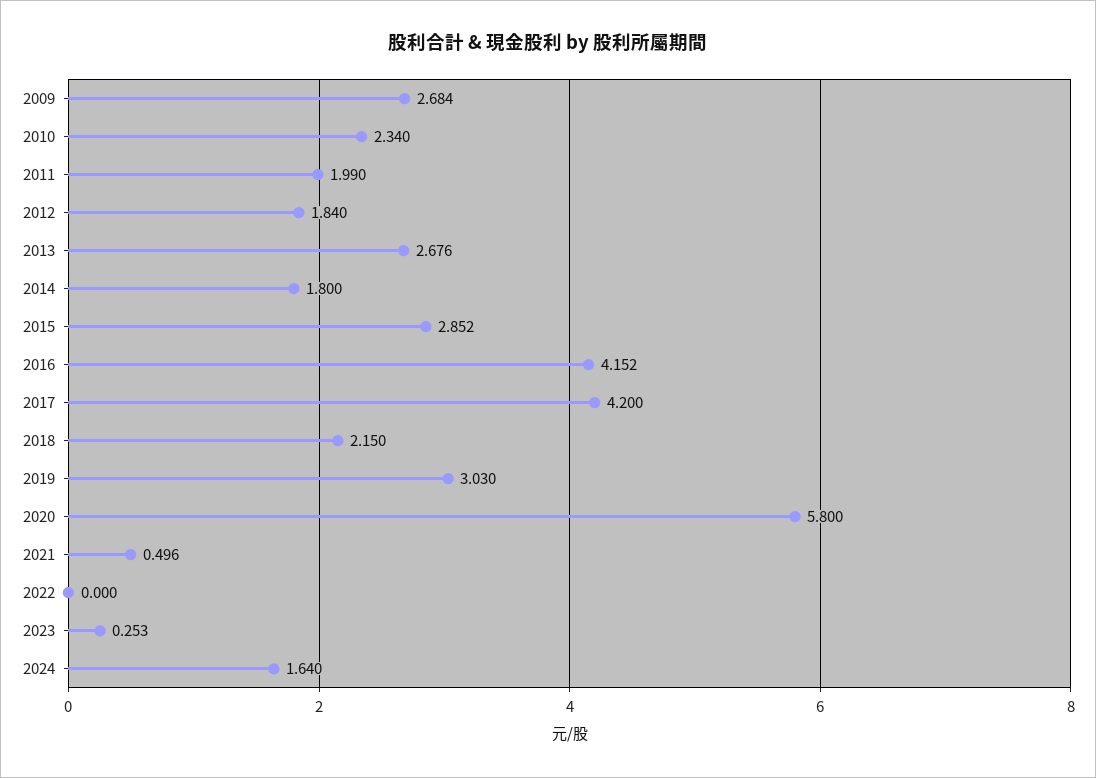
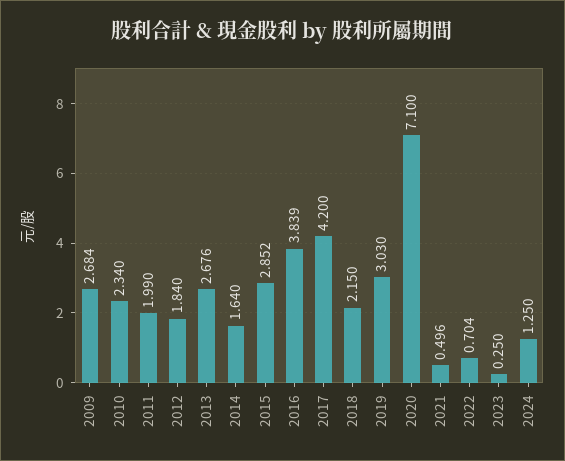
2014: 1.8 -> 1.64
2016: 4.152 -> 3.839
2020: 5.8 -> 7.1
2022: 0 -> 0.704
2023: 0.253 -> 0.25
2024: 1.64 -> 1.25

